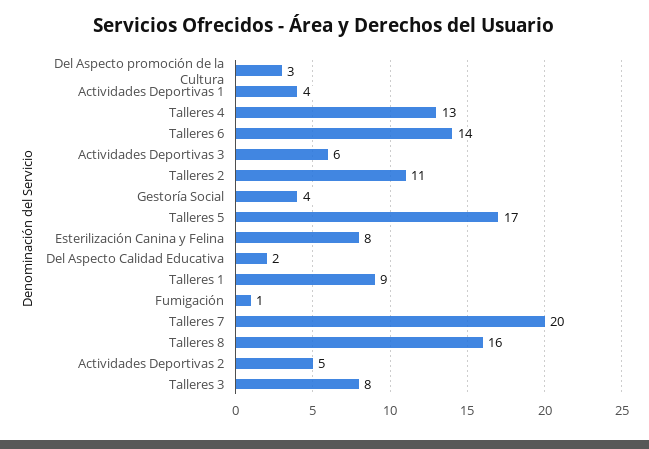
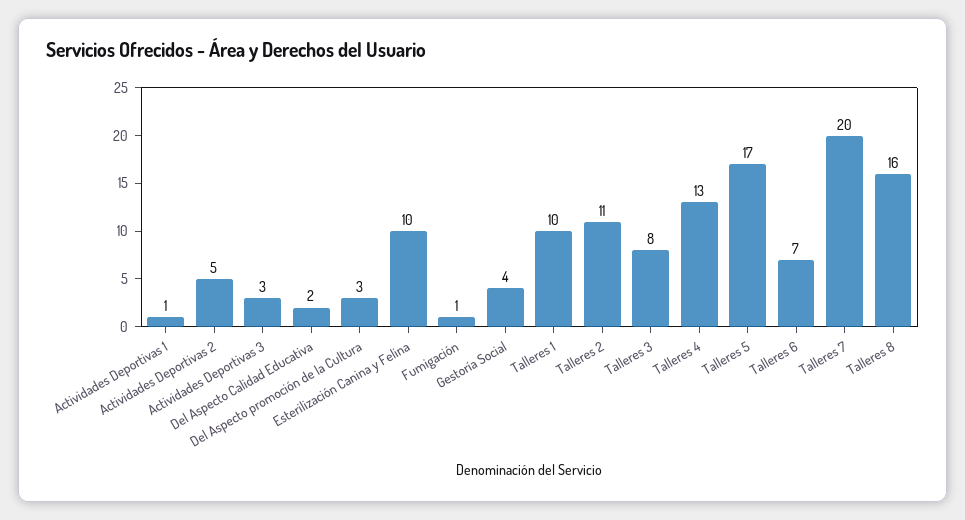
Actividades Deportivas 1: 4 -> 1
Talleres 6: 14 -> 7
Actividades Deportivas 3: 6 -> 3
Esterilización Canina y Felina: 8 -> 10
Talleres 1: 9 -> 10

